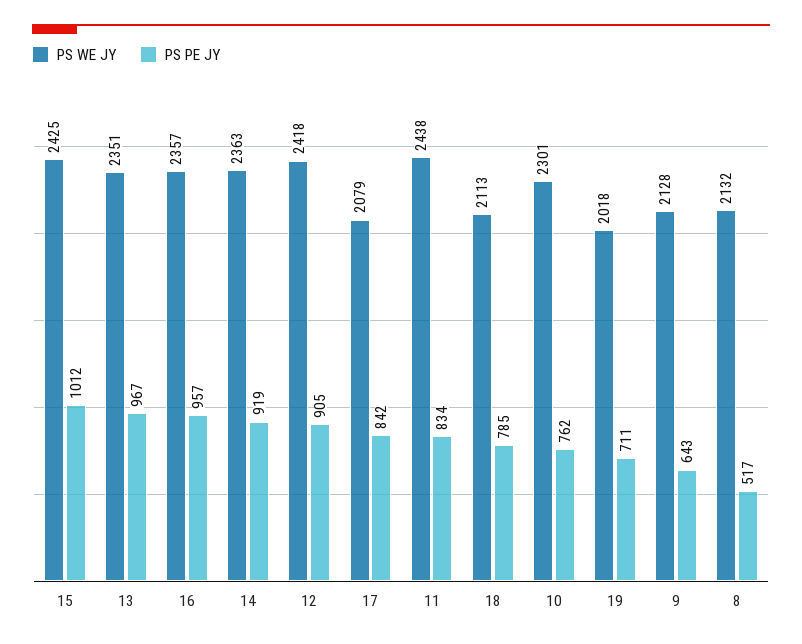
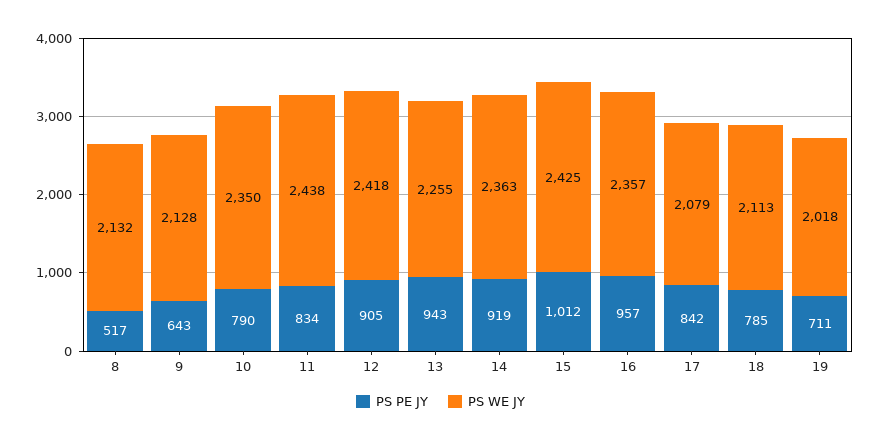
PS WE JY, 13: 2351 -> 2255
PS PE JY, 13: 967 -> 943
PS WE JY, 10: 2301 -> 2350
PS PE JY, 10: 762 -> 790

